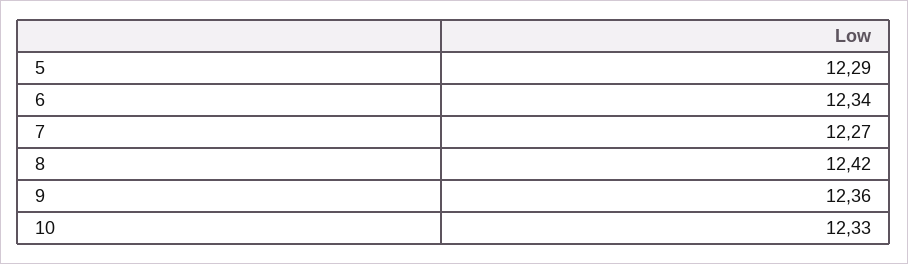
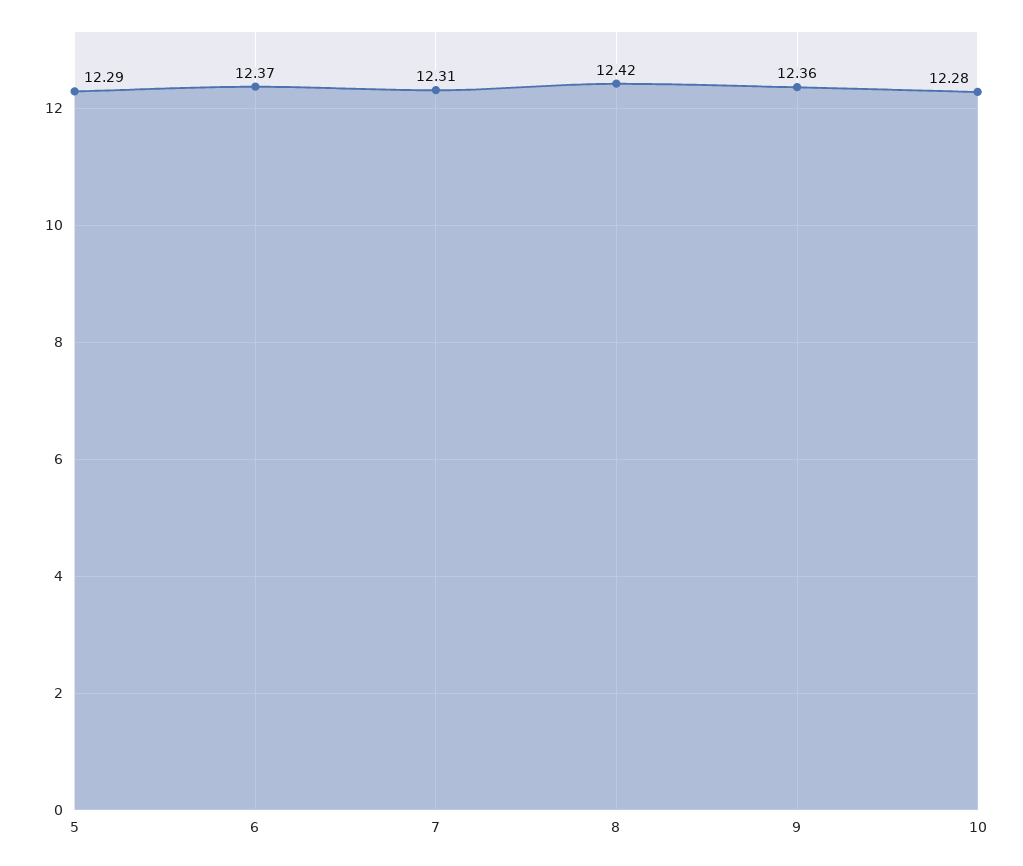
6: 12.34 -> 12.37
7: 12.27 -> 12.31
10: 12.33 -> 12.28

